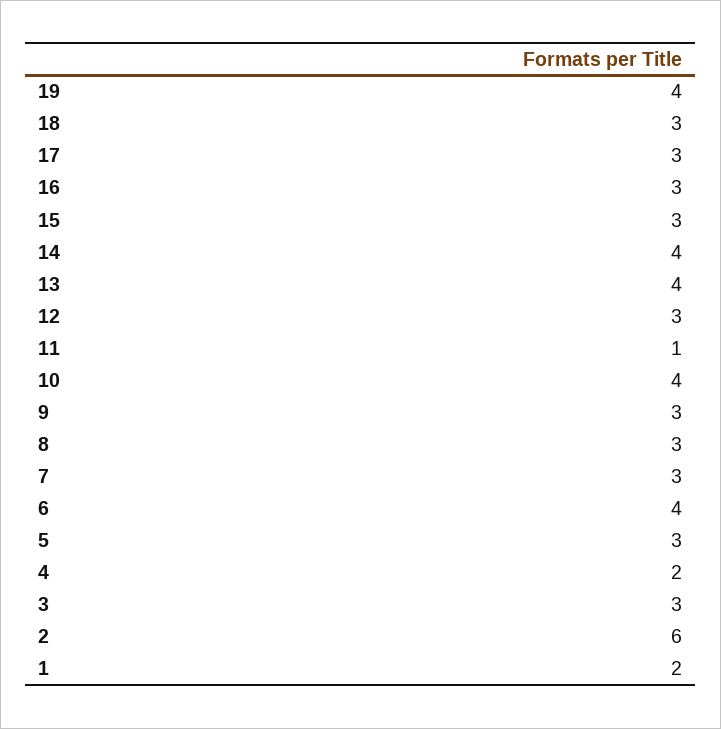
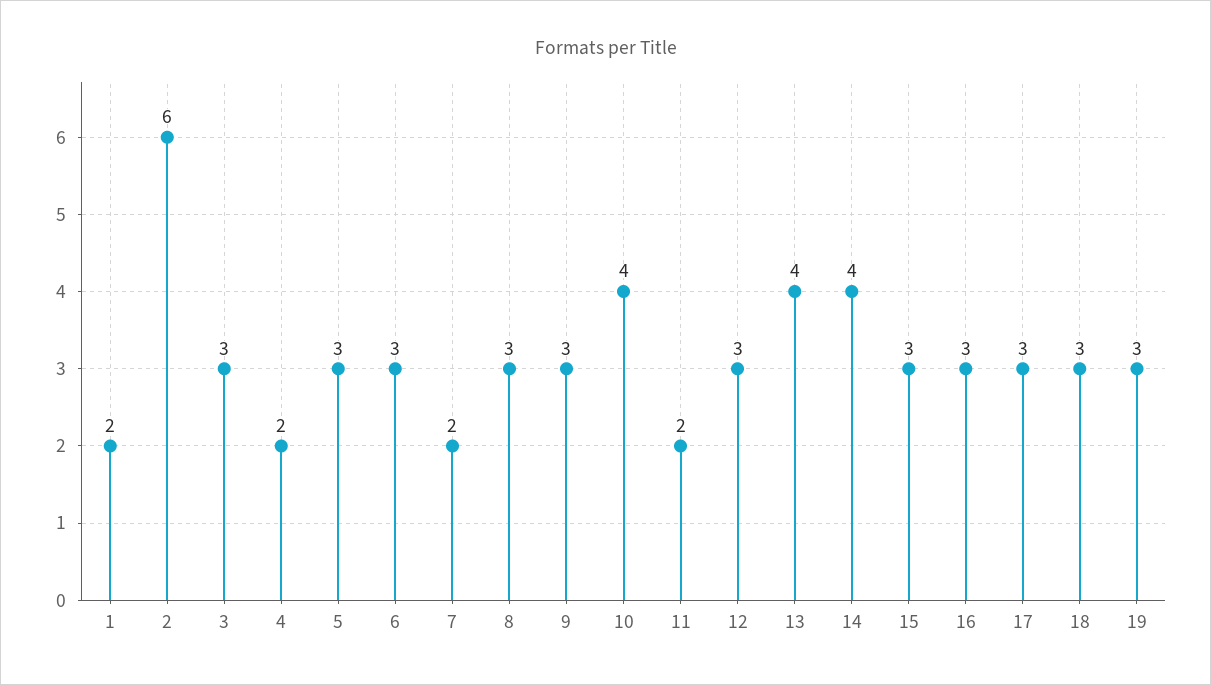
19: 4 -> 3
11: 1 -> 2
7: 3 -> 2
6: 4 -> 3

